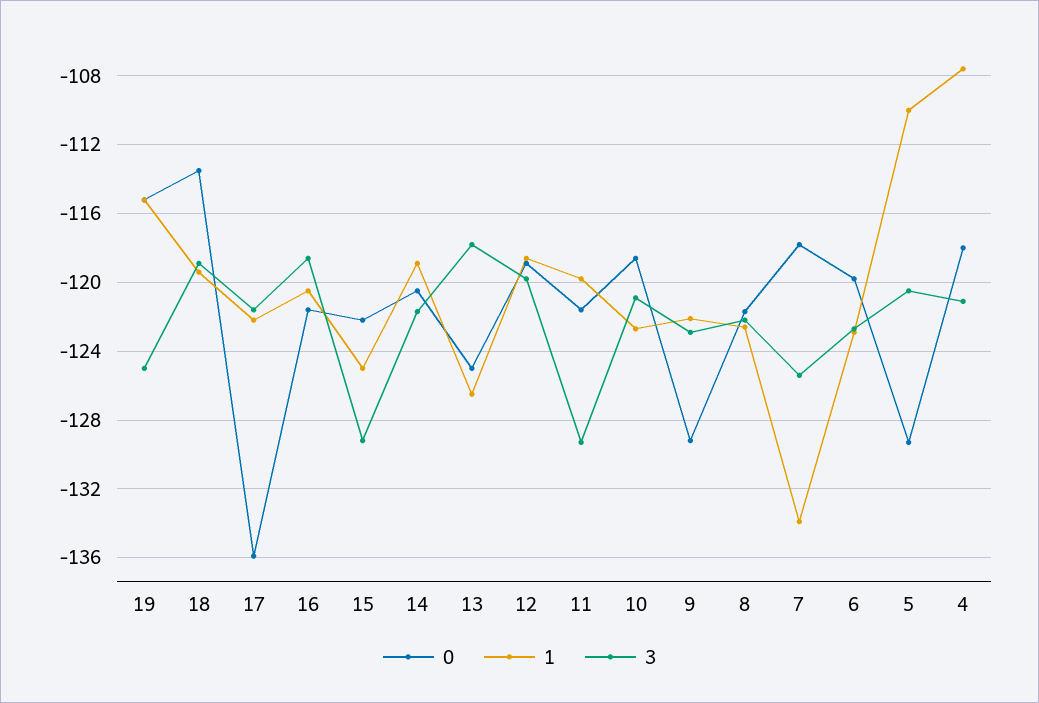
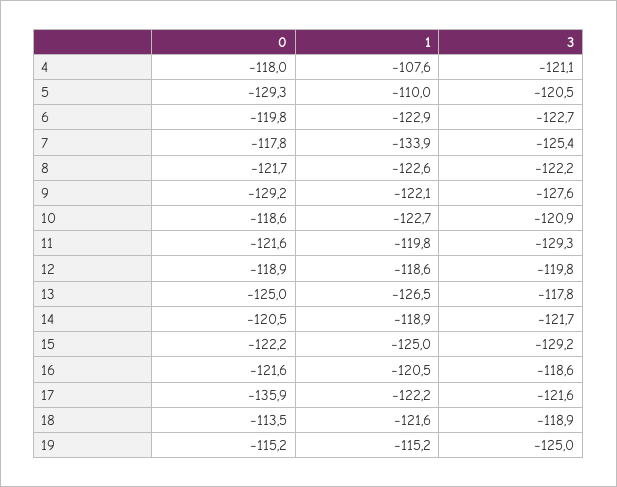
1, 18: -119.5 -> -121.6
3, 9: -123 -> -127.6

